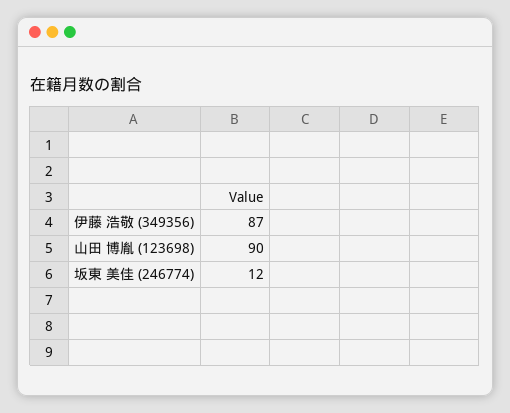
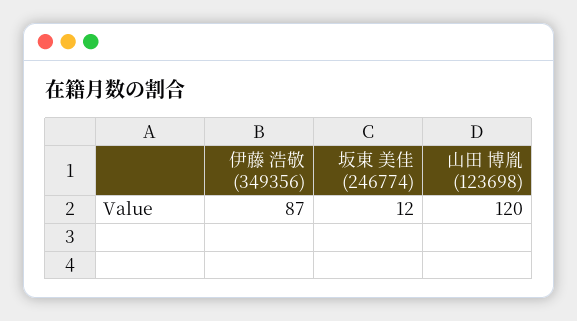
山田 博胤 (123698): 90 -> 120

